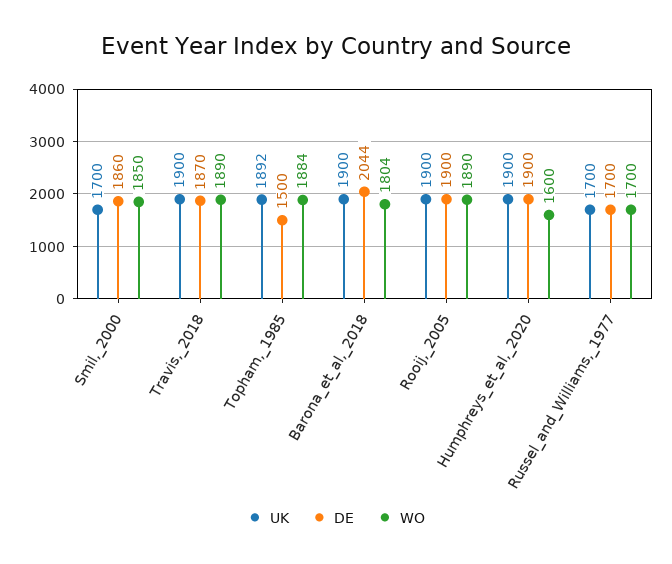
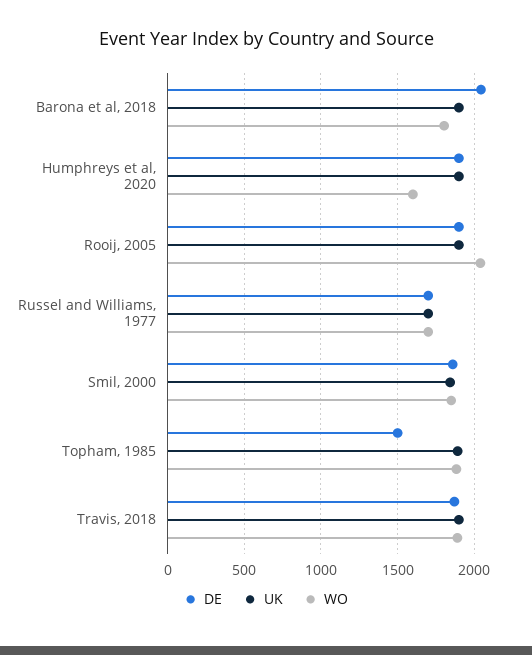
UK, Smil,_2000: 1700 -> 1850
WO, Rooij,_2005: 1890 -> 2050

